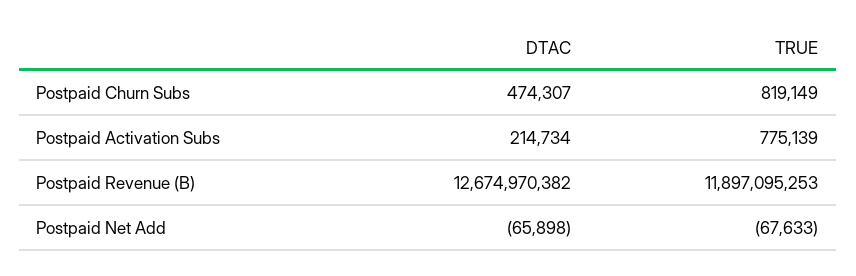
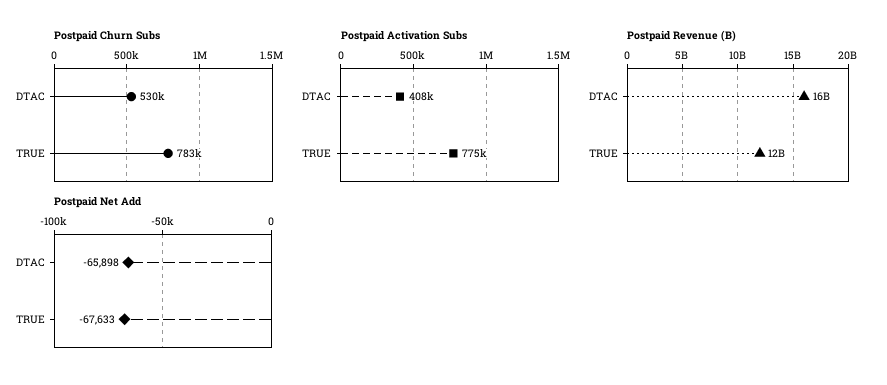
Postpaid Churn Subs, DTAC: 474307 -> 530000
Postpaid Churn Subs, TRUE: 819149 -> 783000
Postpaid Activation Subs, DTAC: 214734 -> 408000
Postpaid Revenue (B), DTAC: 12674970382 -> 16000000000

